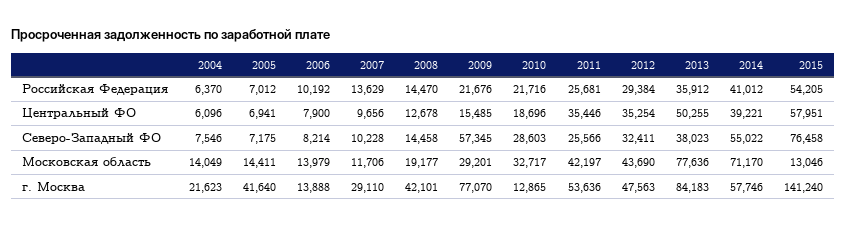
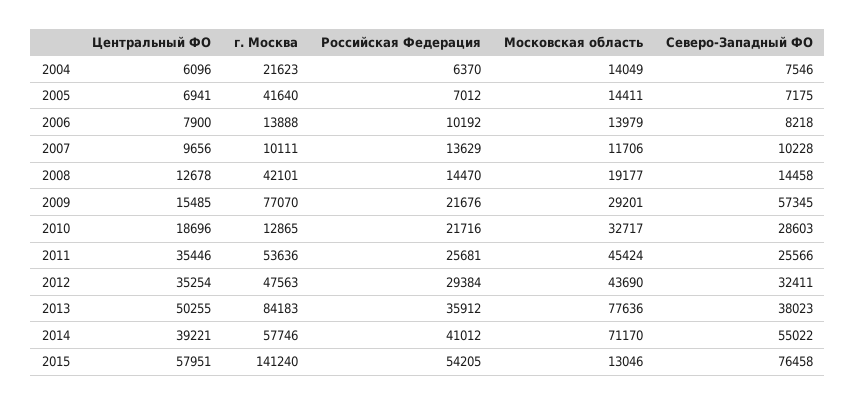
2006, Северо-Западный ФО: 8214 -> 8218
2011, Московская область: 42197 -> 45424
2007, г. Москва: 29110 -> 10111

